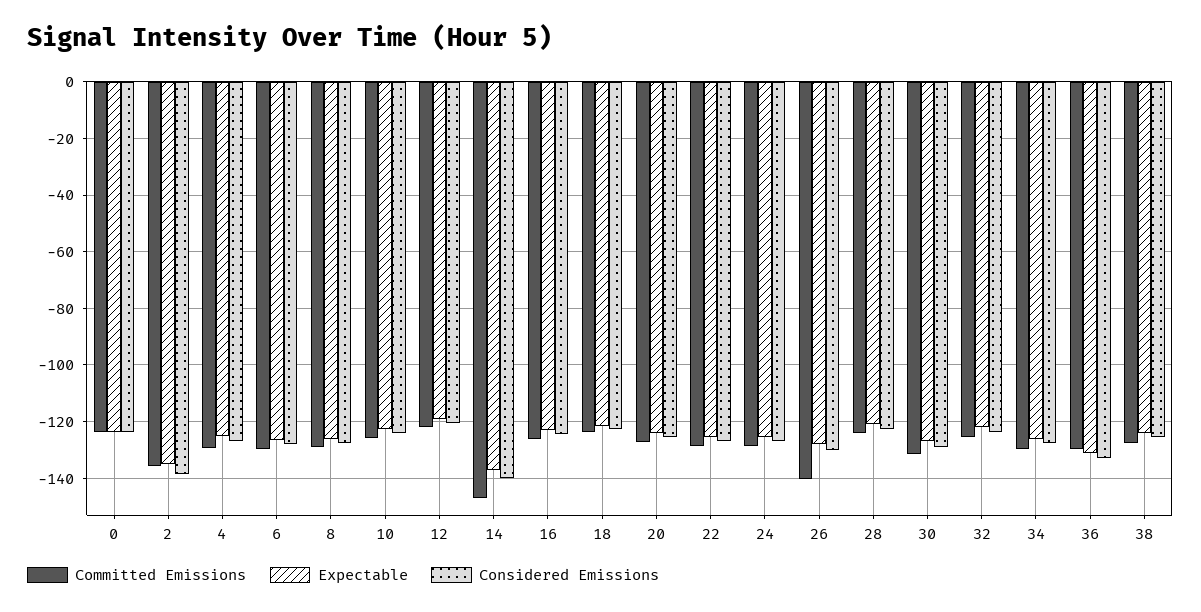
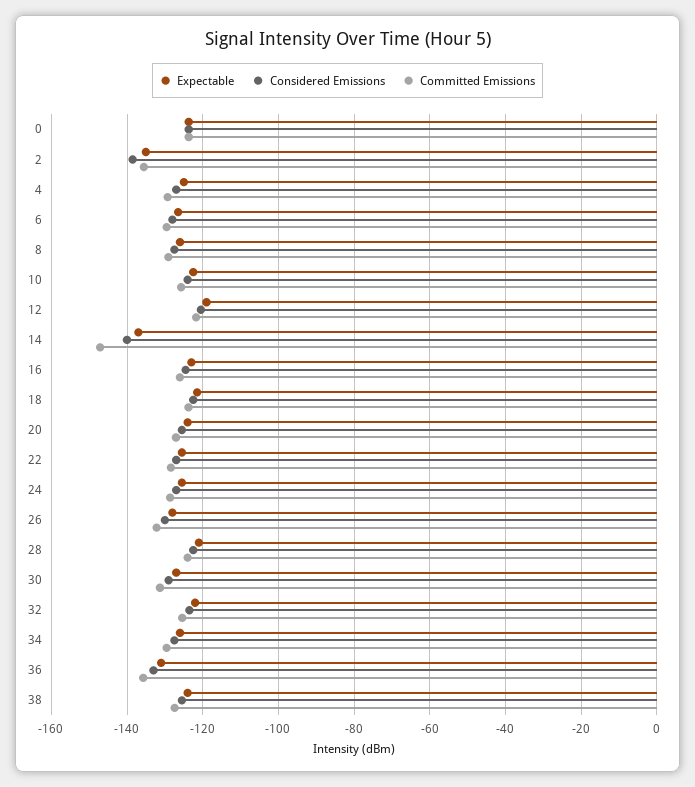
Committed Emissions, 26: -140 -> -132
Committed Emissions, 36: -130 -> -136

